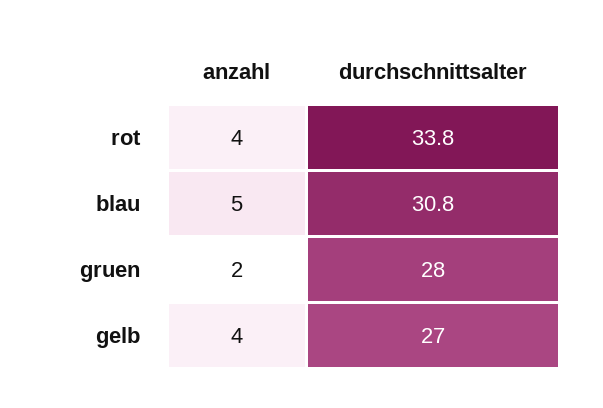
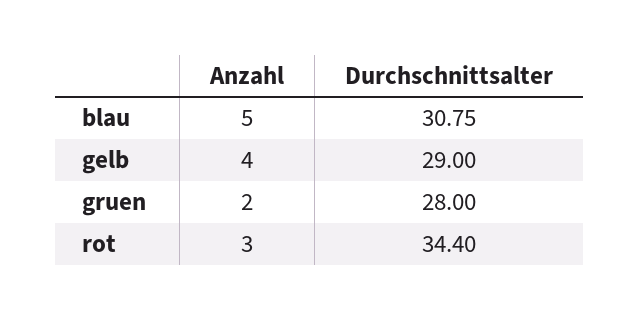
anzahl, rot: 4 -> 3
durchschnittsalter, rot: 33.8 -> 34.4
durchschnittsalter, gelb: 27 -> 29

